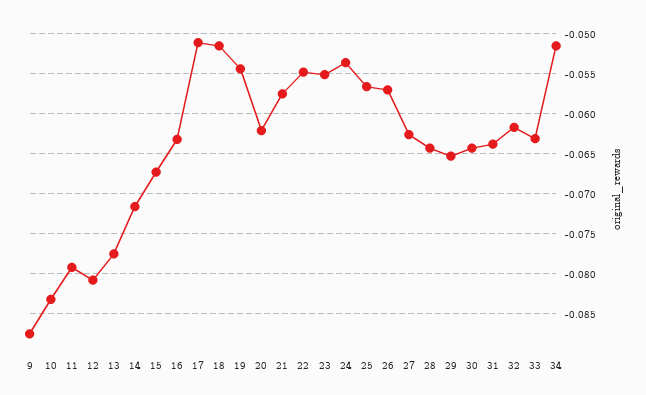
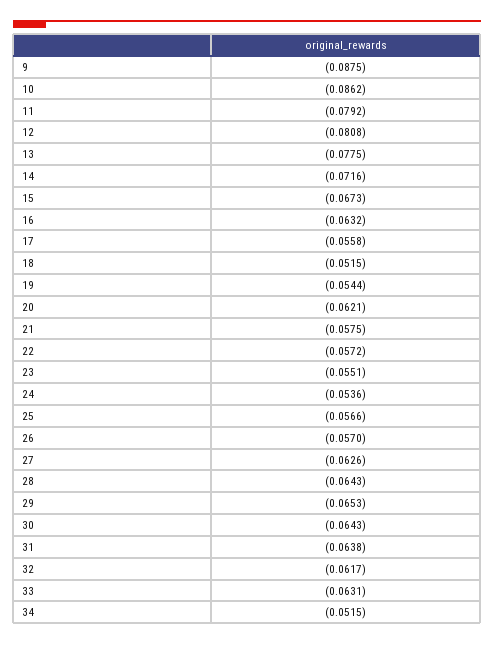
10: -0.083 -> -0.0862
17: -0.051 -> -0.0558
22: -0.055 -> -0.0572

